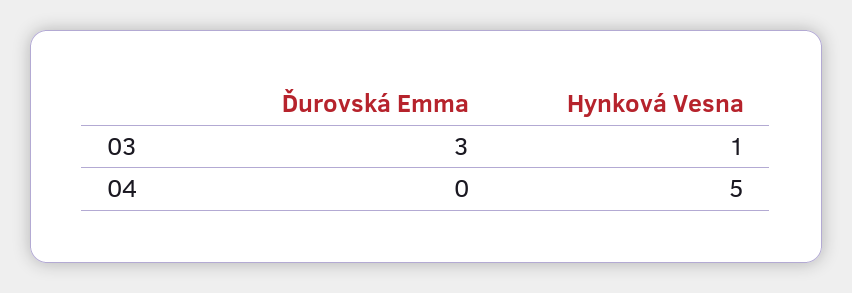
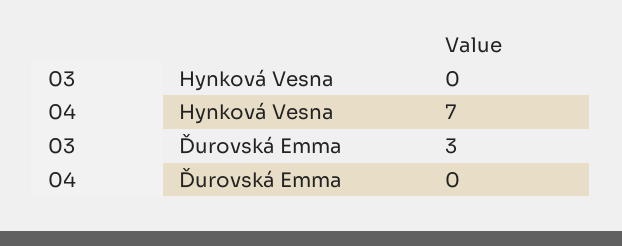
Hynková Vesna, 03: 1 -> 0
Hynková Vesna, 04: 5 -> 7

